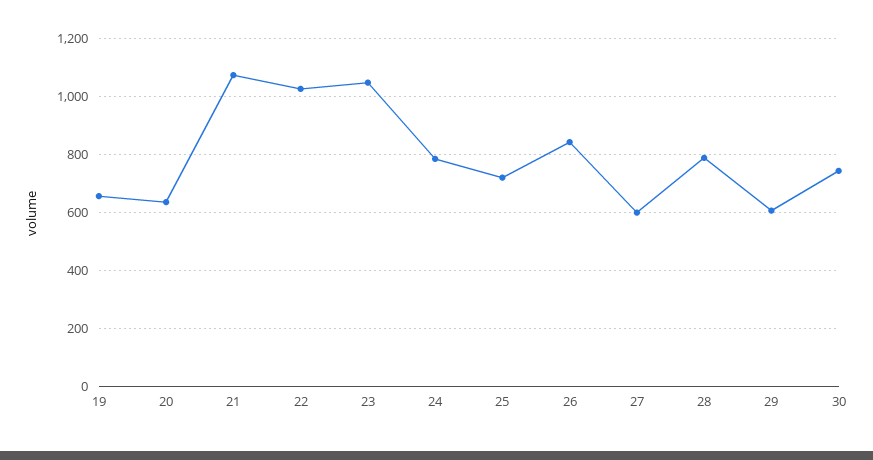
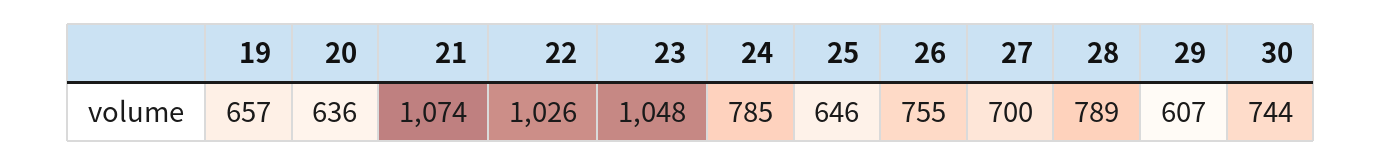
25: 725 -> 646
26: 850 -> 755
27: 600 -> 700

